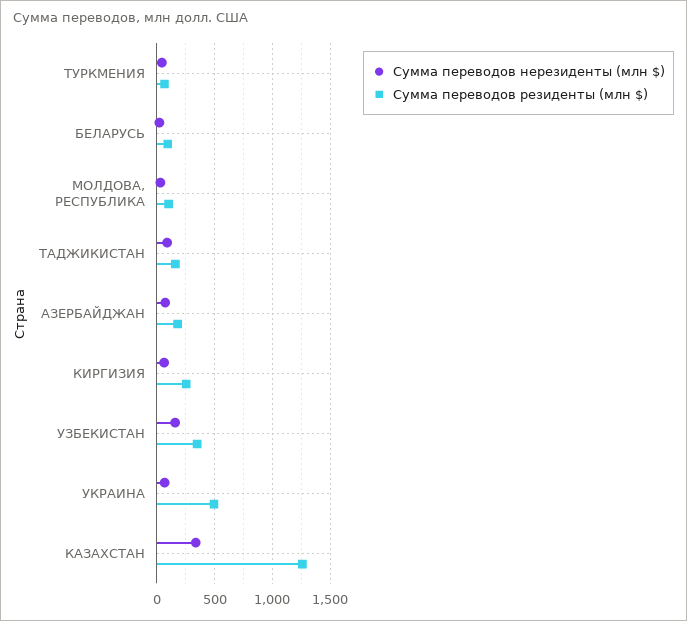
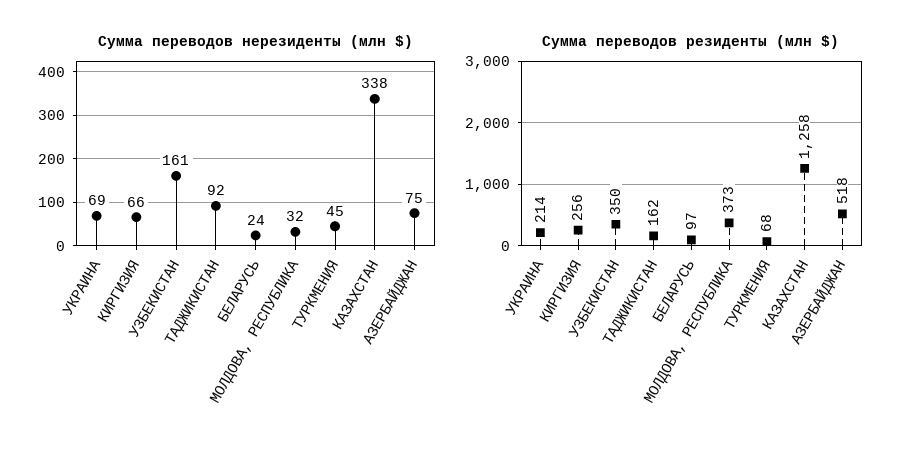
Сумма переводов резиденты (млн $), МОЛДОВА, РЕСПУБЛИКА: 100 -> 373
Сумма переводов резиденты (млн $), АЗЕРБАЙДЖАН: 200 -> 518
Сумма переводов резиденты (млн $), УКРАИНА: 500 -> 214

